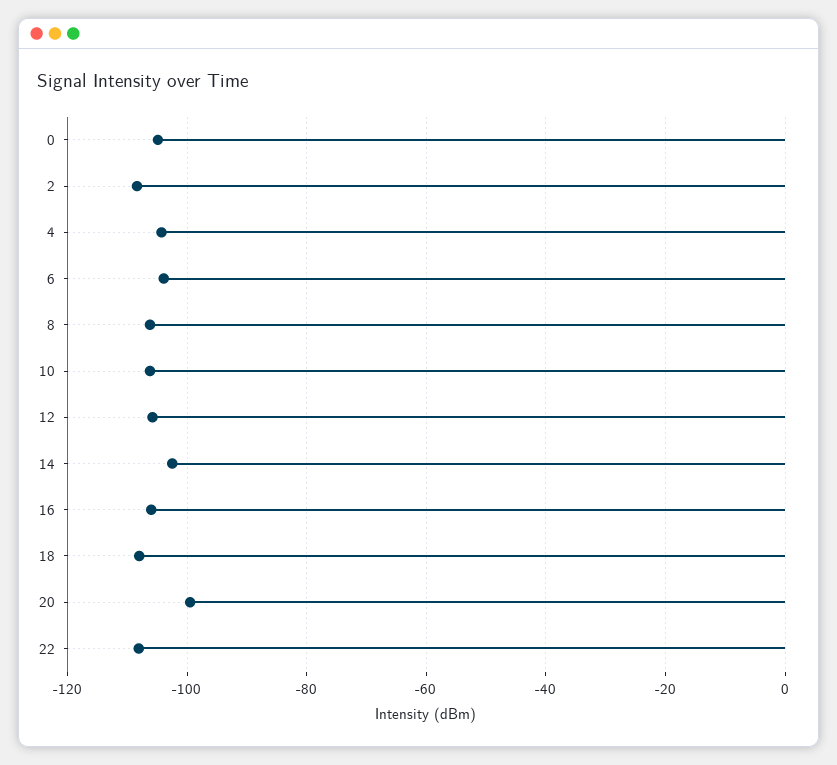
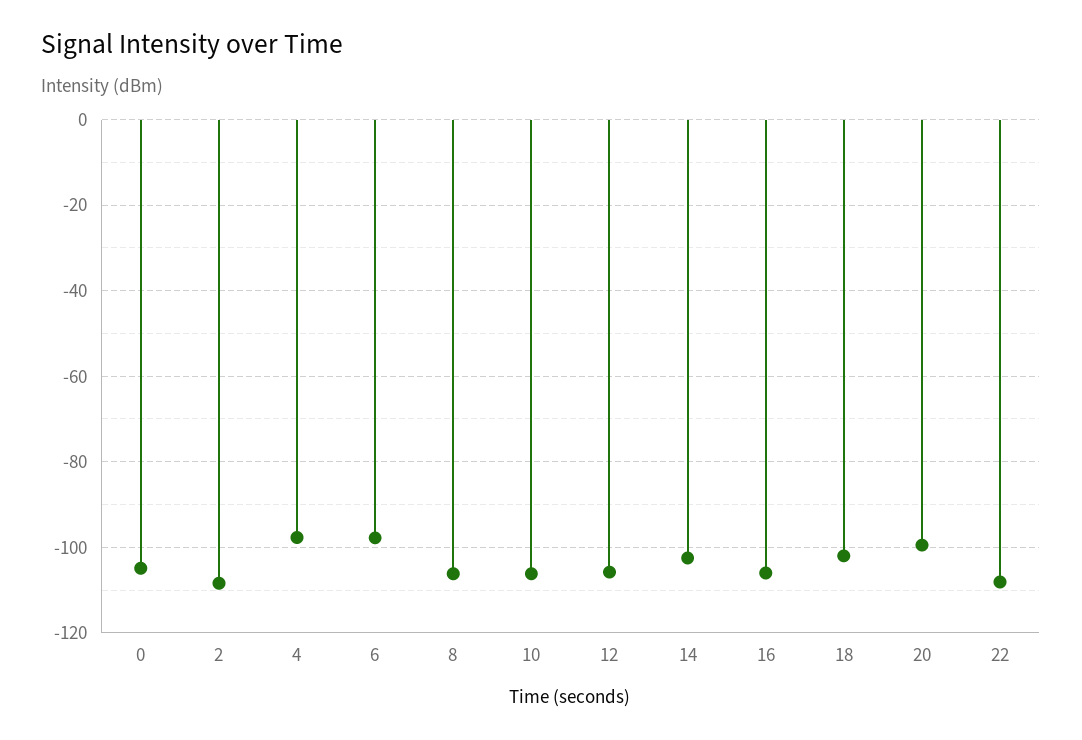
4: -104 -> -98
6: -104 -> -98
18: -108 -> -102

